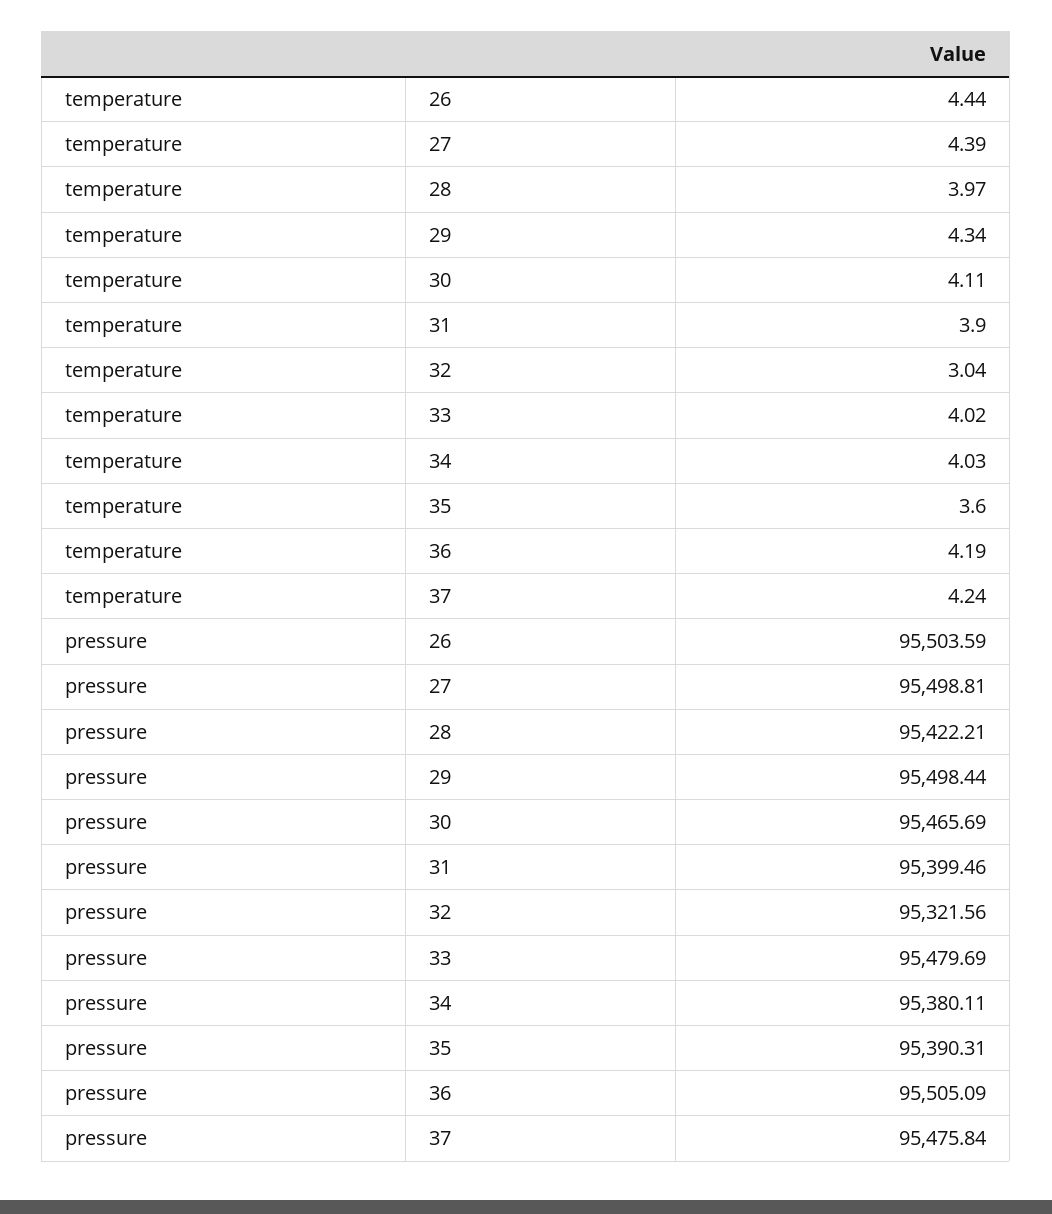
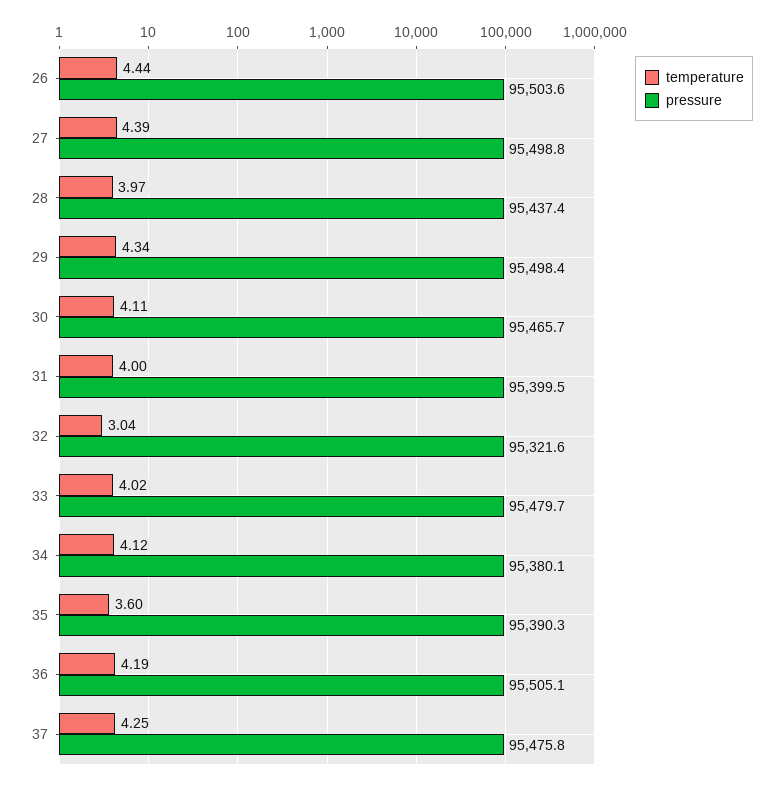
temperature, 31: 3.9 -> 4
temperature, 34: 4.03 -> 4.12
temperature, 37: 4.24 -> 4.25
pressure, 28: 95422.21 -> 95437.4

